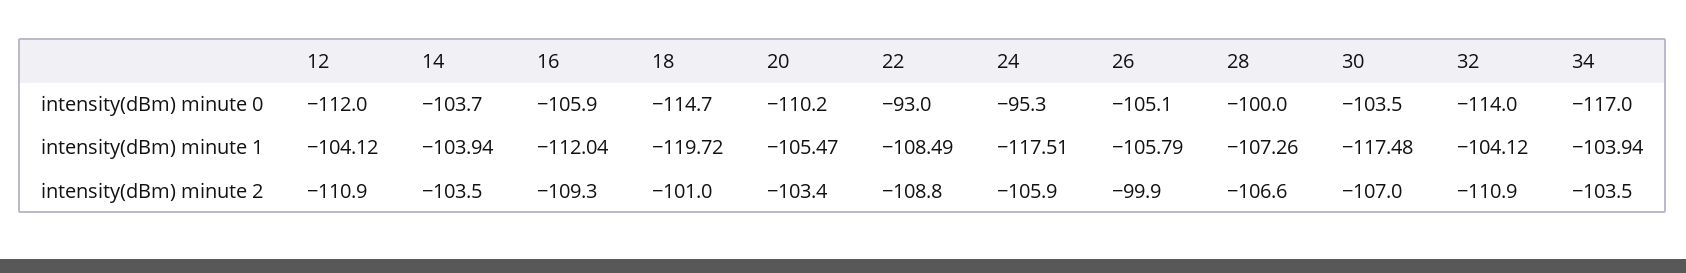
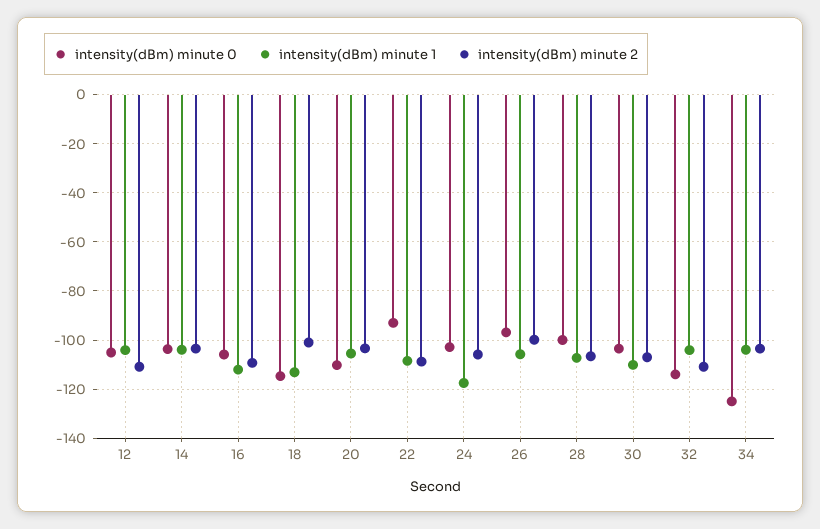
intensity(dBm) minute 0, 12: -112 -> -105
intensity(dBm) minute 0, 24: -95.3 -> -102.5
intensity(dBm) minute 0, 26: -105.1 -> -97.5
intensity(dBm) minute 0, 34: -117 -> -125
intensity(dBm) minute 1, 18: -119.72 -> -112.5
intensity(dBm) minute 1, 30: -117.48 -> -110

